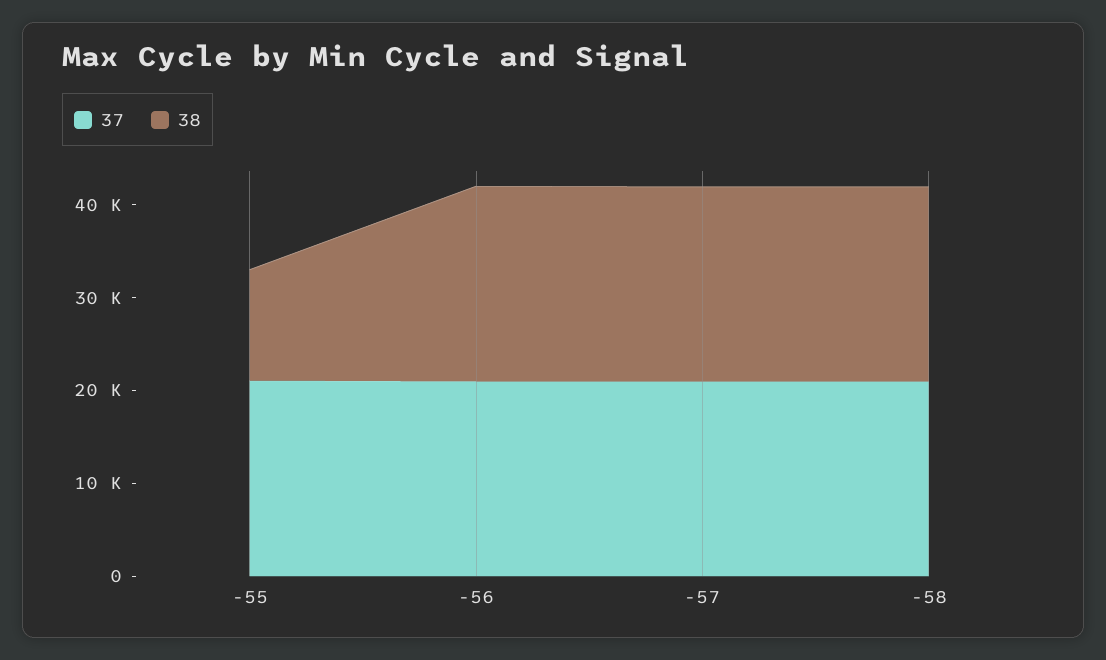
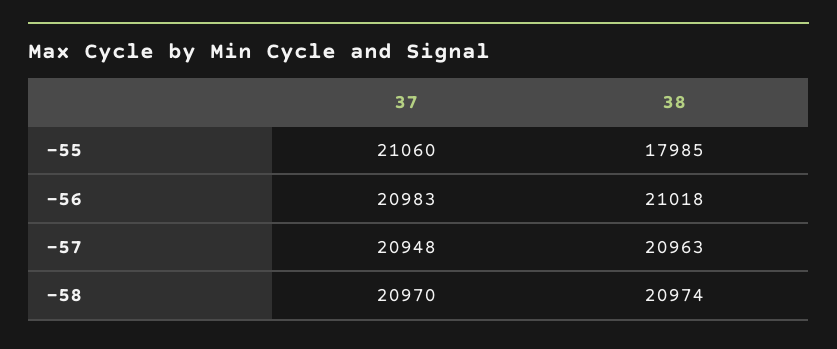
38, -55: 12000 -> 17985

